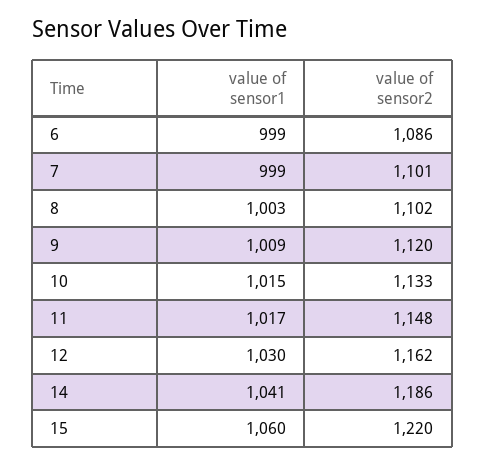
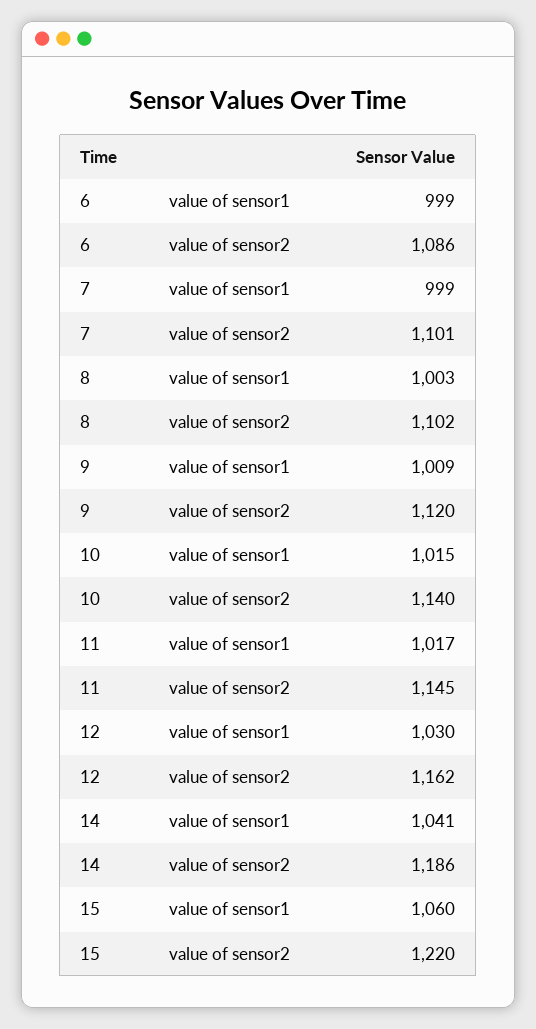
value of sensor2, 10: 1133 -> 1140
value of sensor2, 11: 1148 -> 1145

